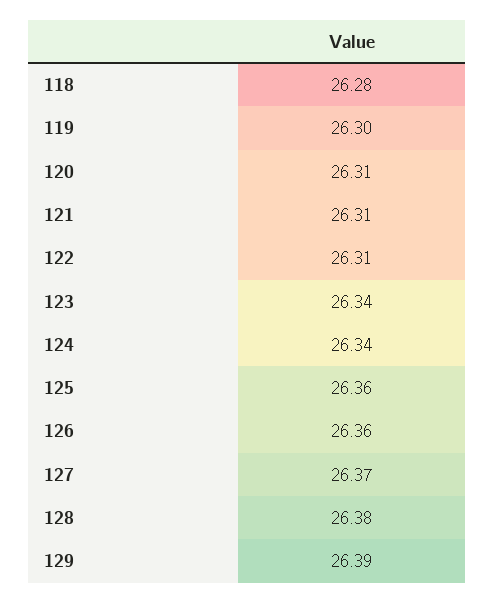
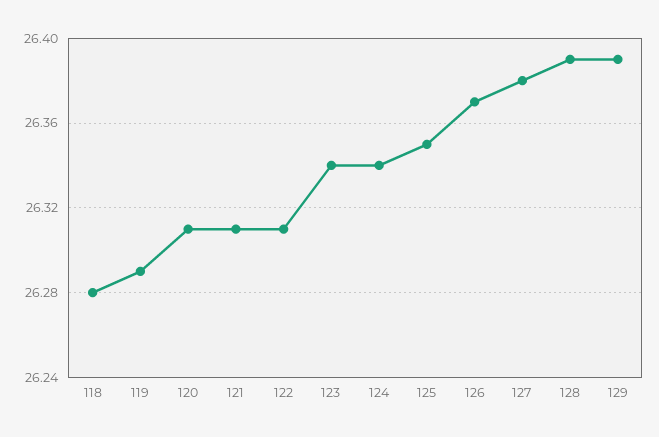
119: 26.3 -> 26.29
125: 26.36 -> 26.35
126: 26.36 -> 26.37
127: 26.37 -> 26.38
128: 26.38 -> 26.39

